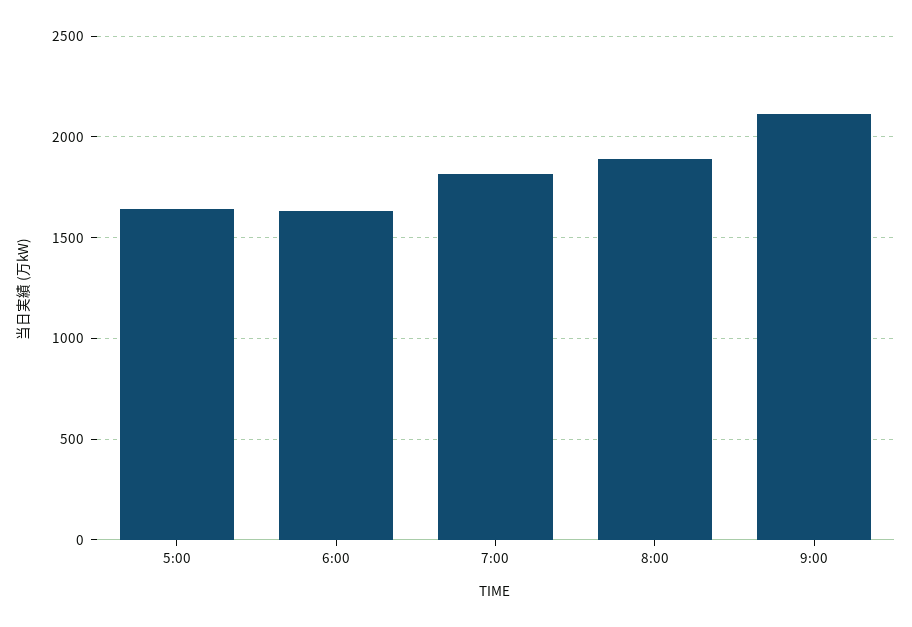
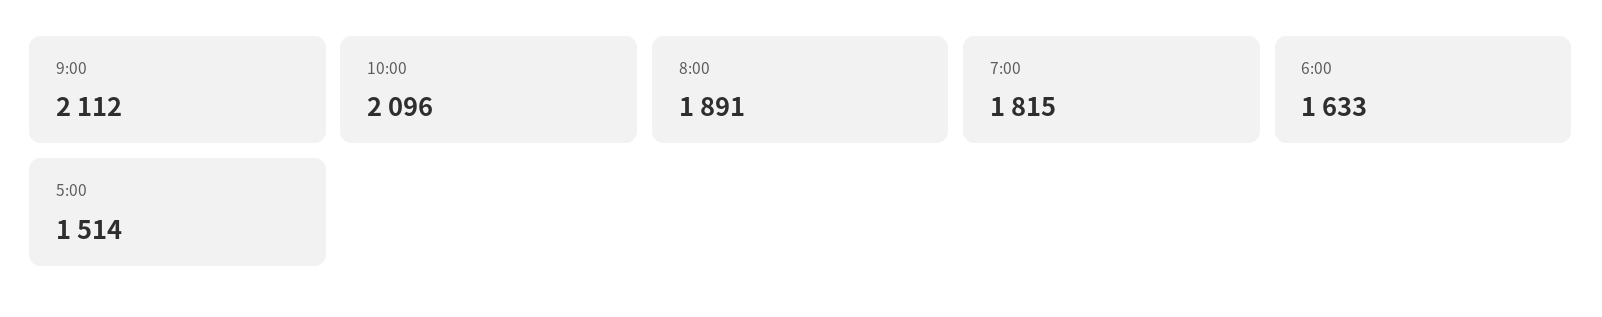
5:00: 1650 -> 1514
10:00: none -> 2096

